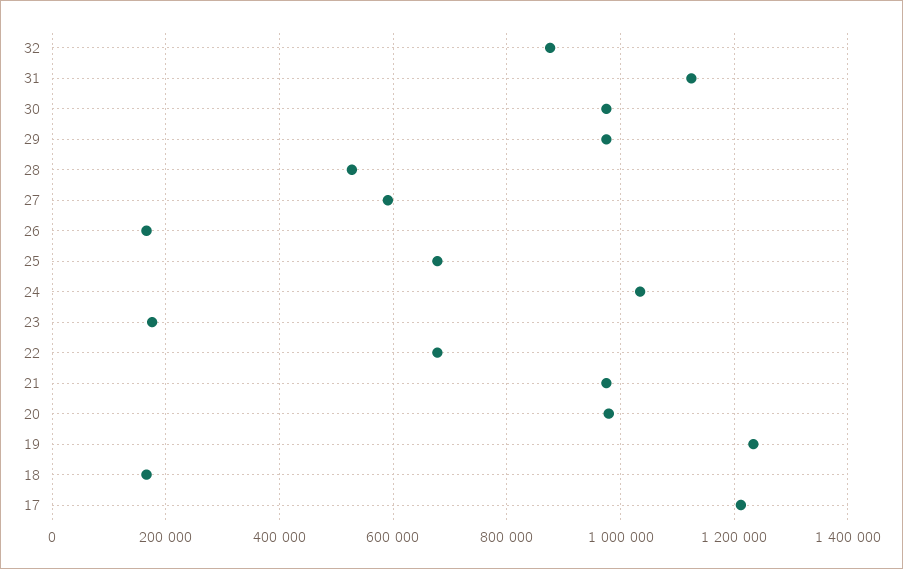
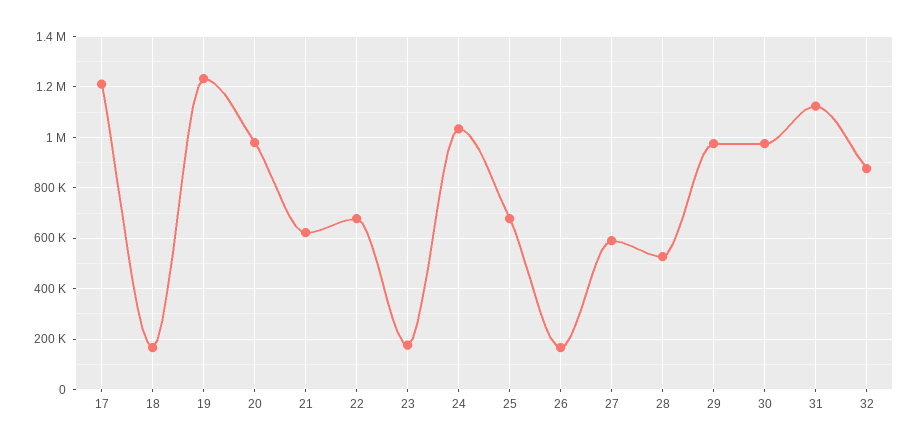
21: 980000 -> 625000

